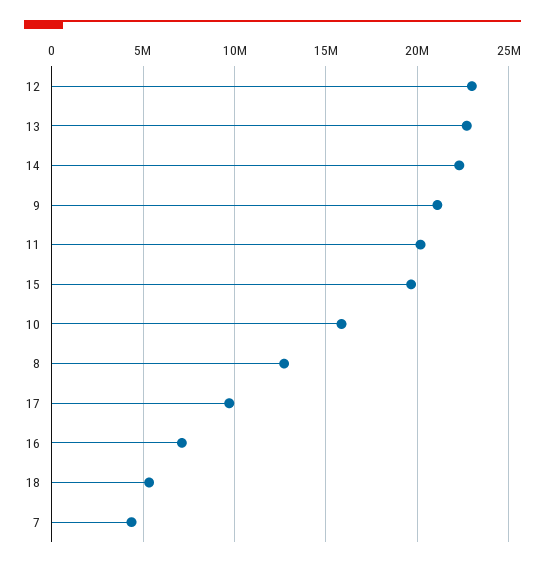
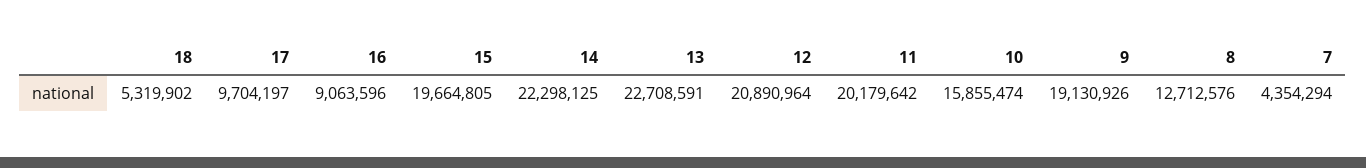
12: 23000000 -> 20890964
9: 21000000 -> 19130926
16: 7000000 -> 9063596

